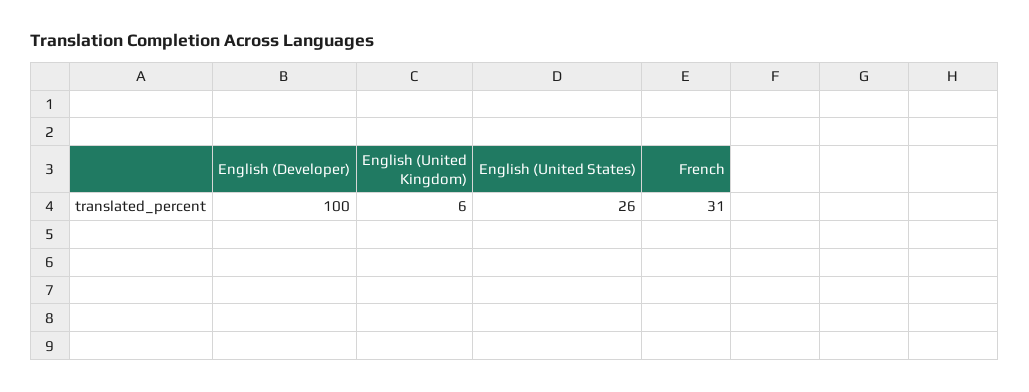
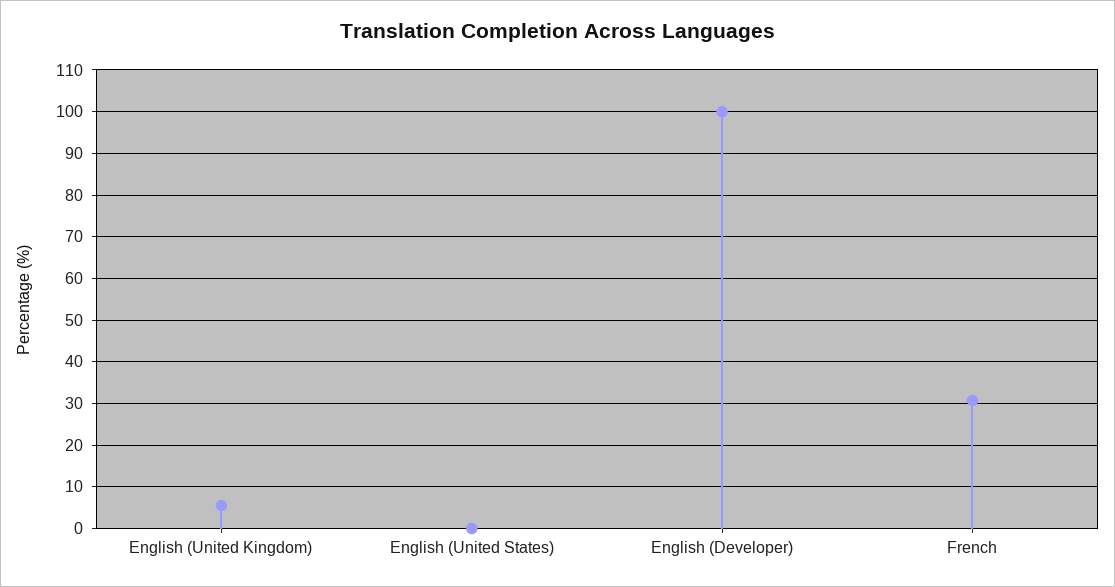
English (United States): 26 -> 0

